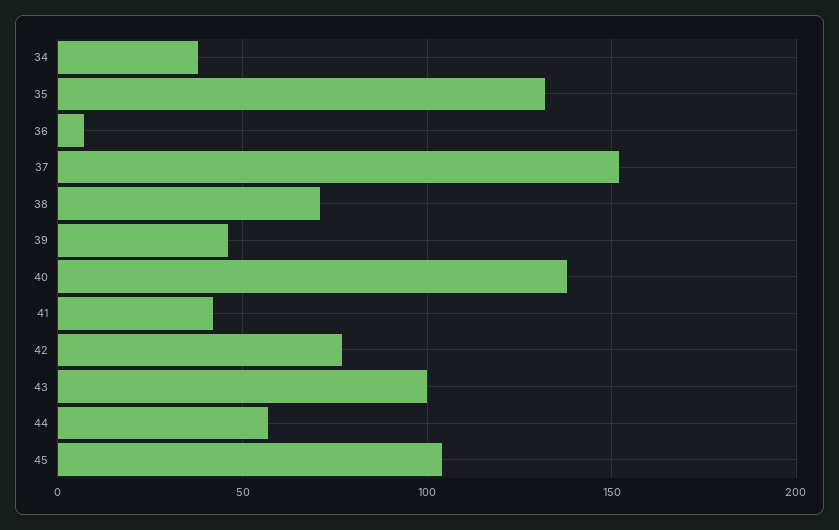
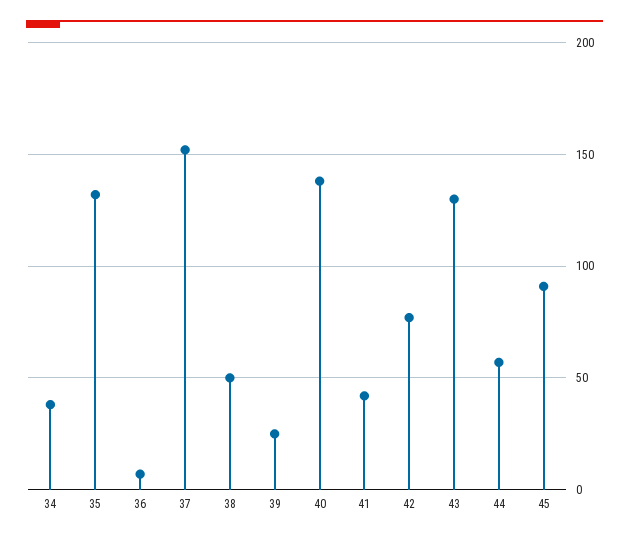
38: 70 -> 50
39: 45 -> 25
43: 100 -> 130
45: 105 -> 90

